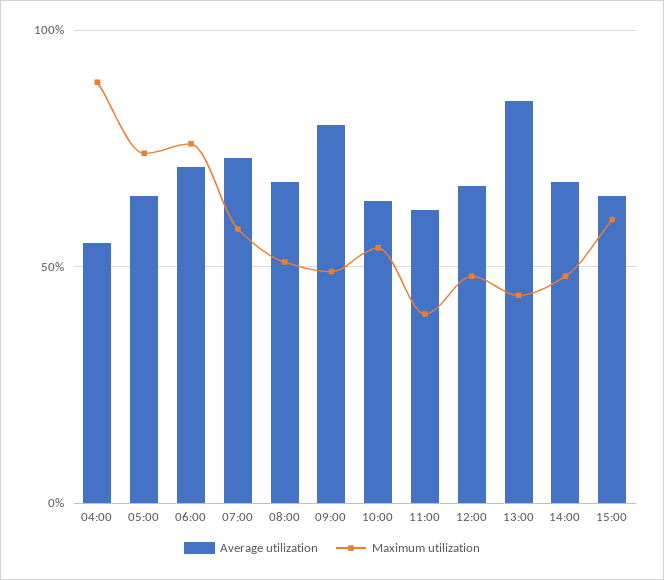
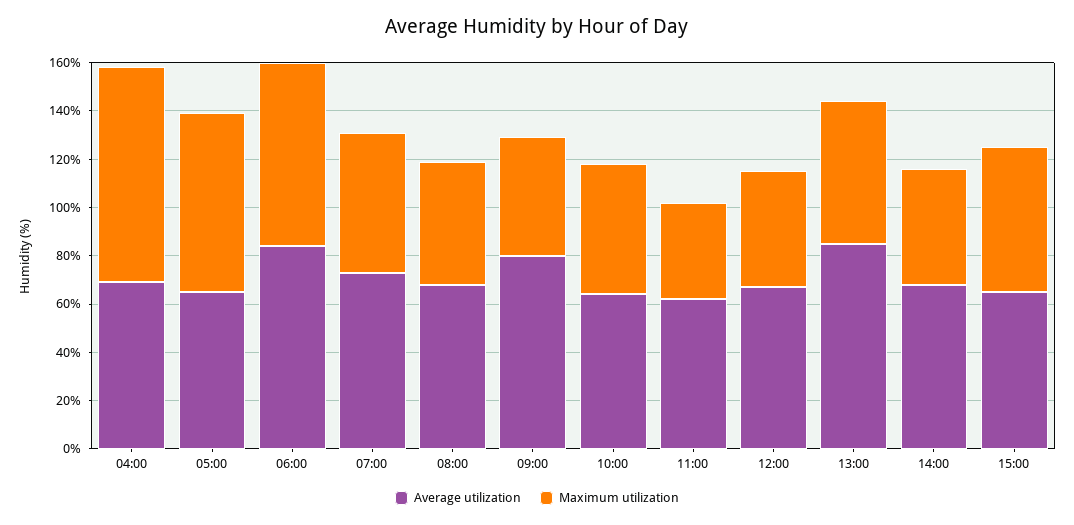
Average utilization, 04:00: 55 -> 70
Average utilization, 06:00: 70 -> 85
Maximum utilization, 13:00: 45 -> 60

